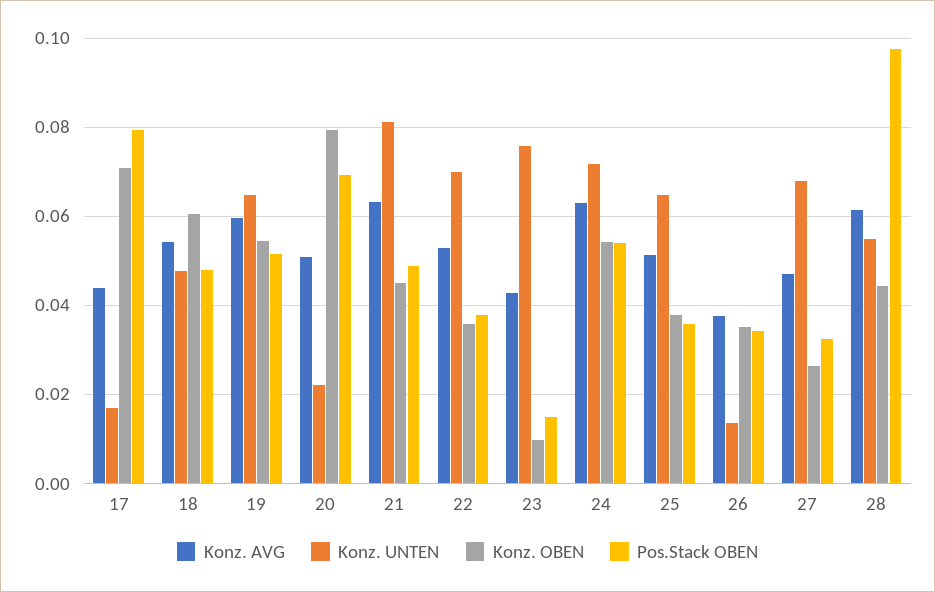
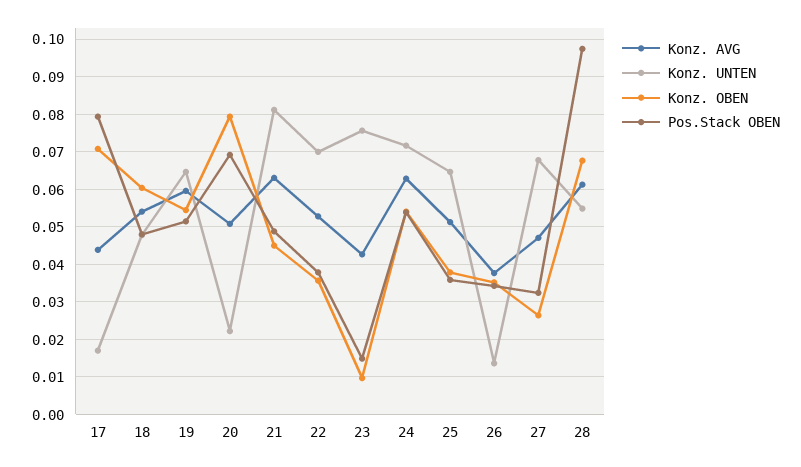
Konz. OBEN, 28: 0.044 -> 0.068

